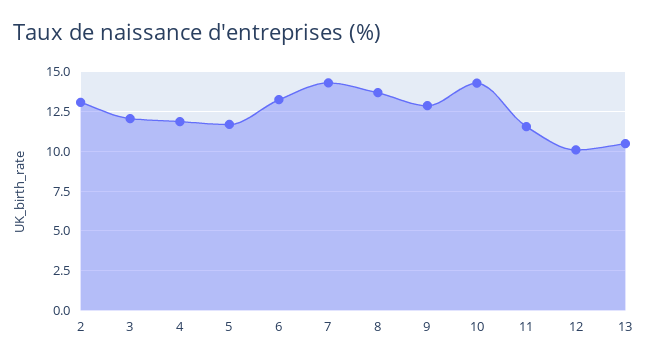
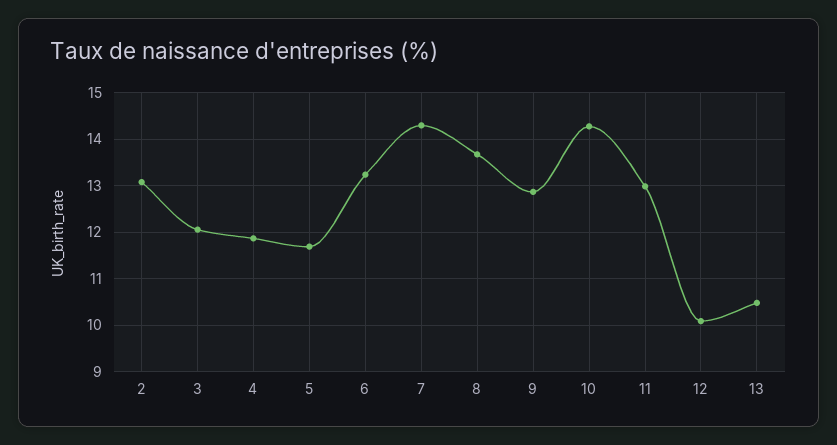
11: 11.5 -> 13

